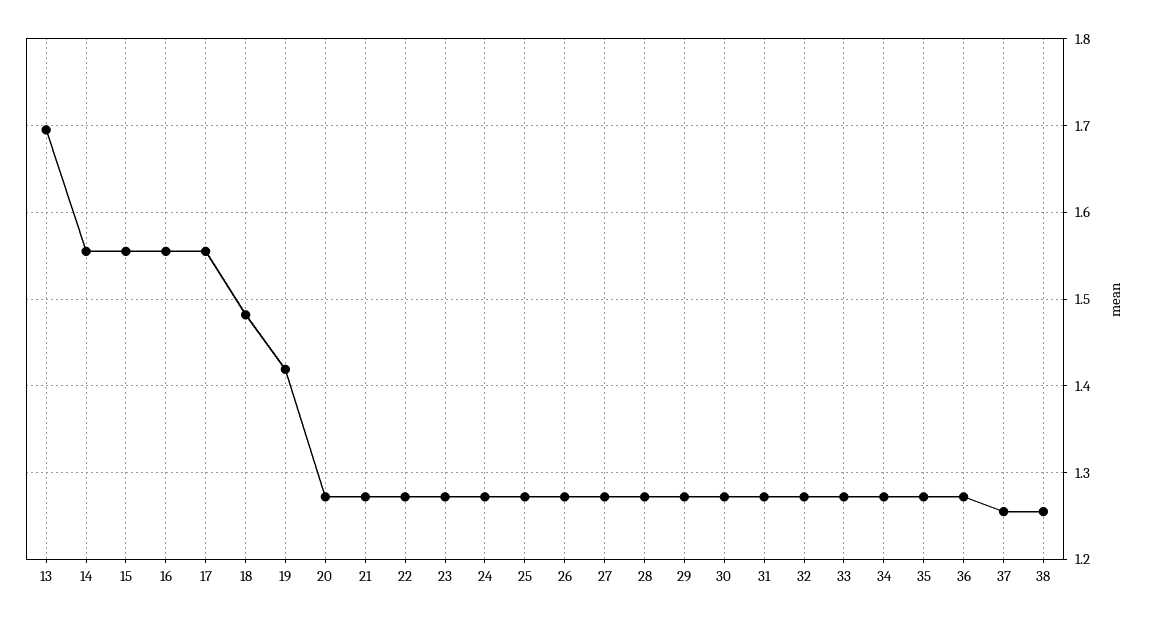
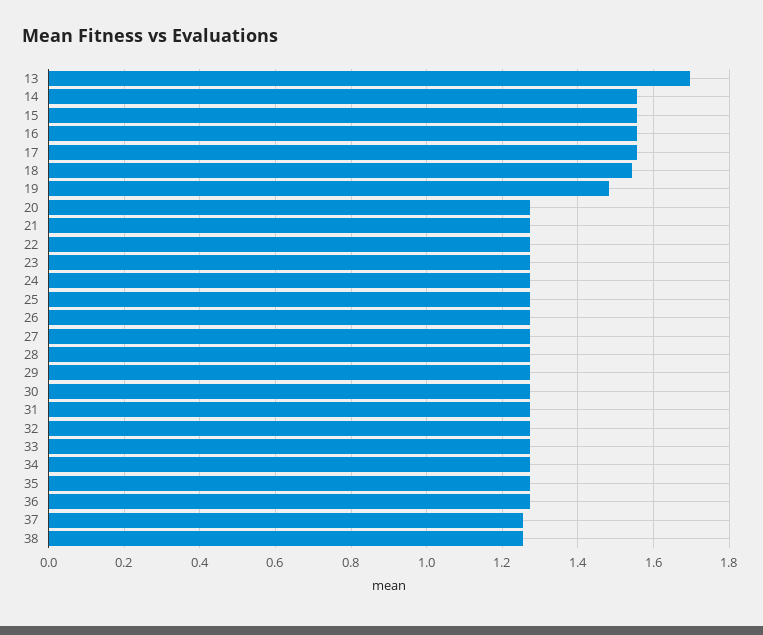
18: 1.48 -> 1.54
19: 1.42 -> 1.48

